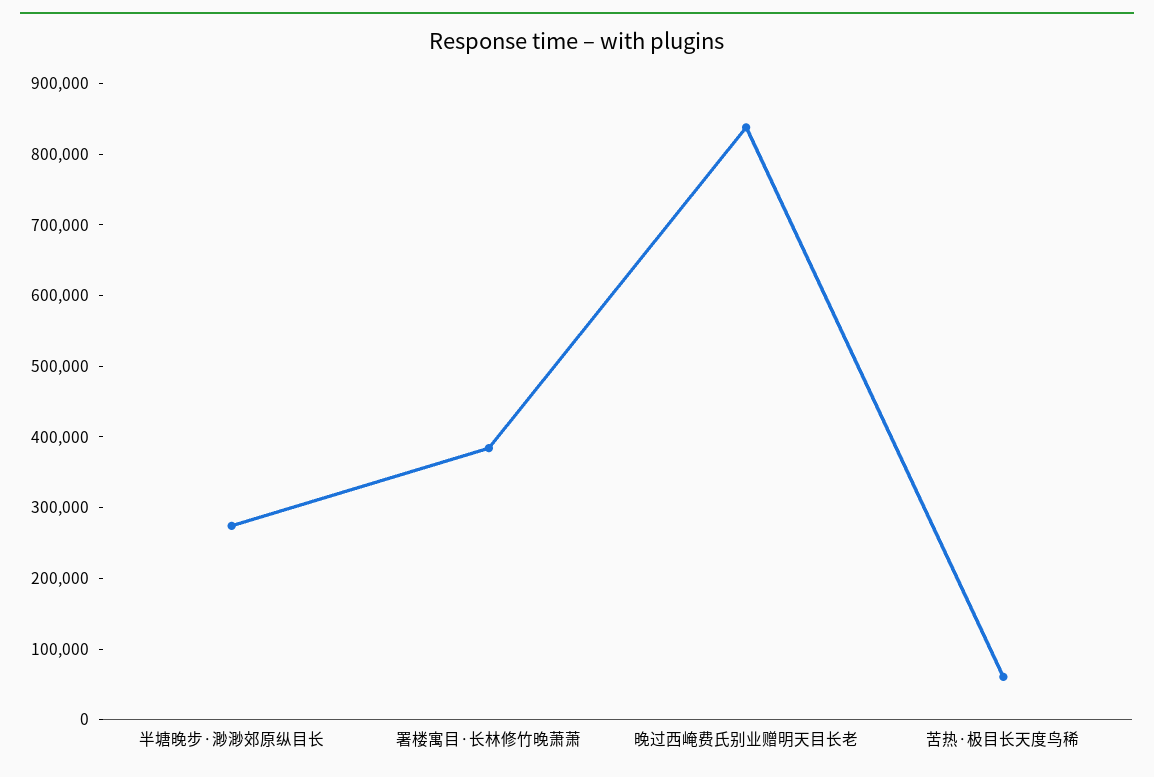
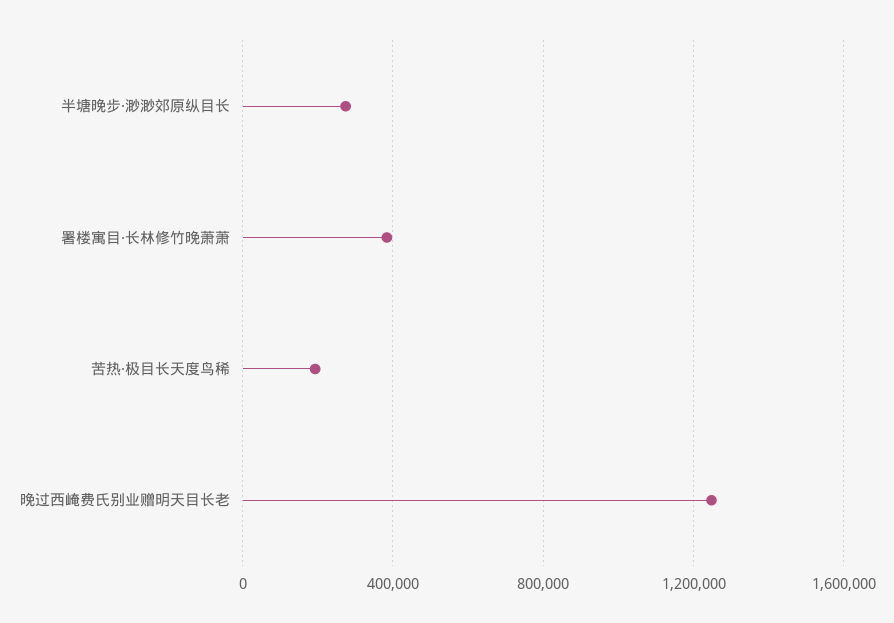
晚过西崦费氏别业赠明天目长老: 840000 -> 1250000
苦热·极目长天度鸟稀: 60000 -> 200000

